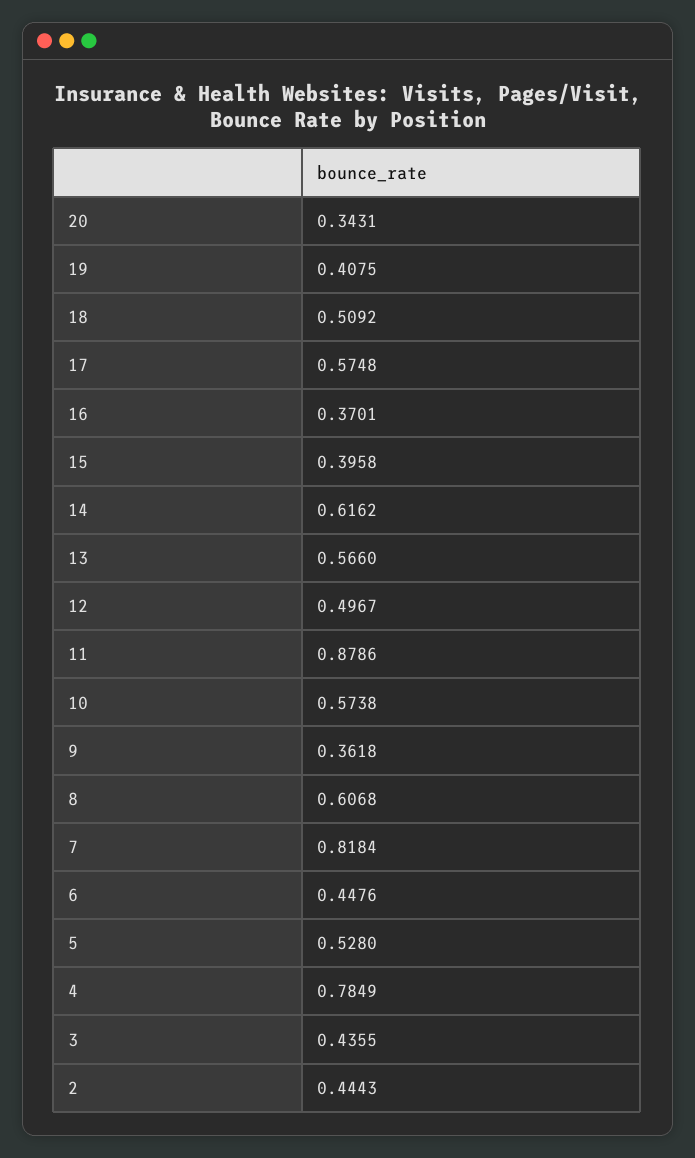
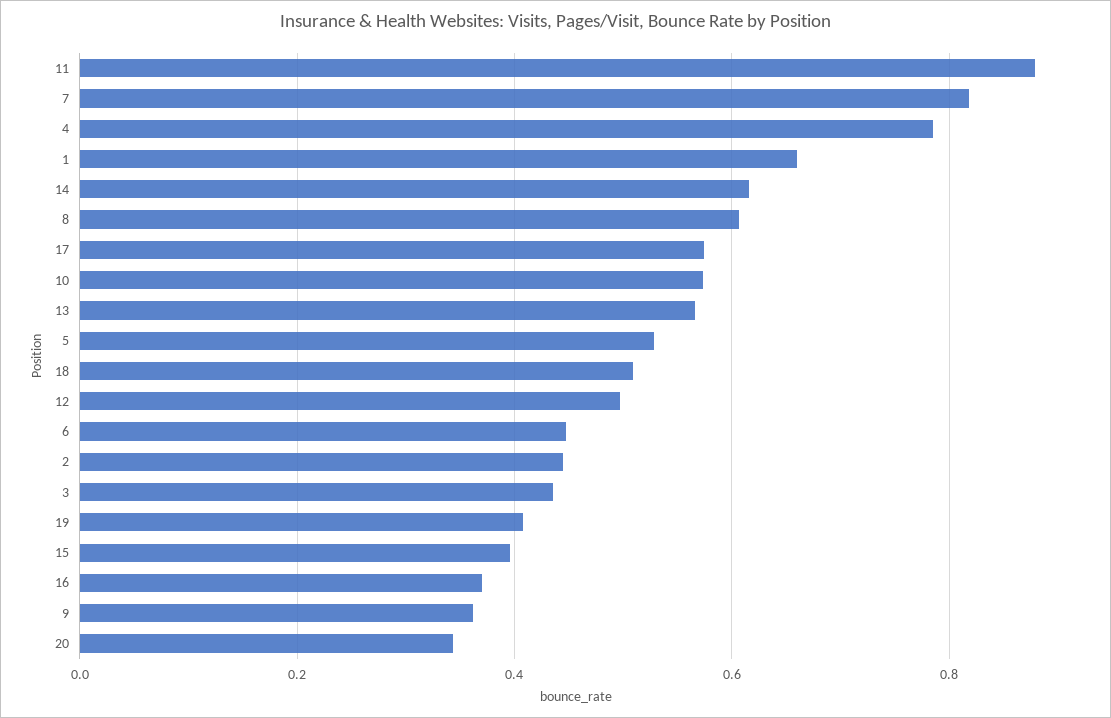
1: none -> 0.66

